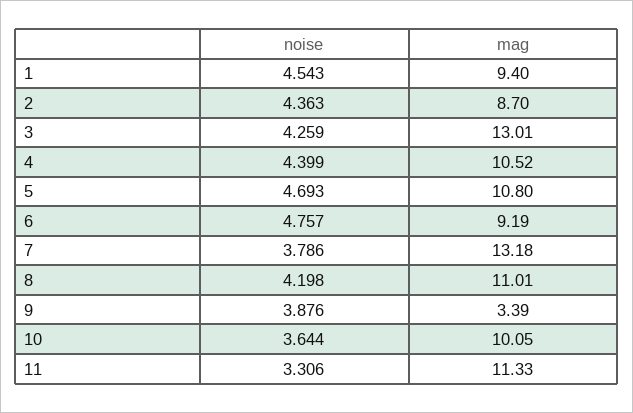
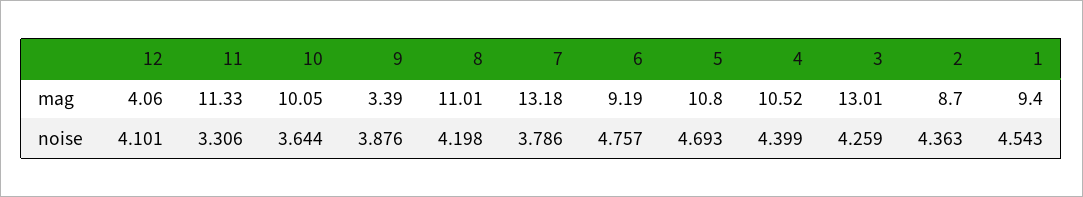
mag, 12: none -> 4.06
noise, 12: none -> 4.101

